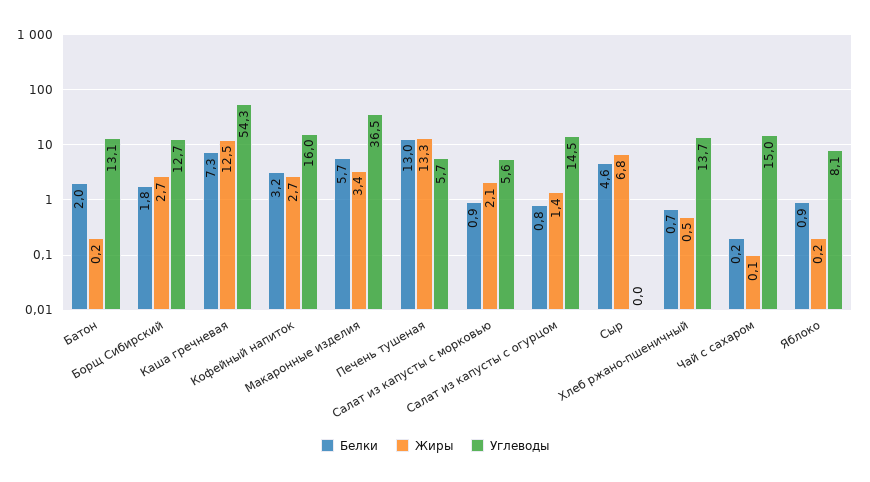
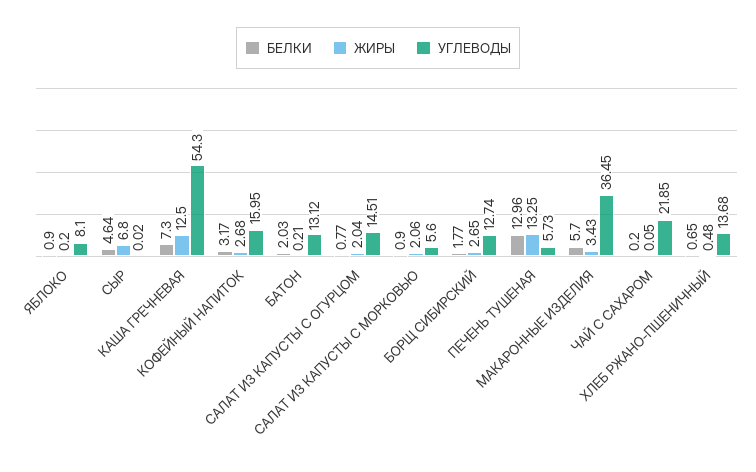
Жиры, Салат из капусты с огурцом: 1.4 -> 2.04
Углеводы, Чай с сахаром: 15 -> 21.85

